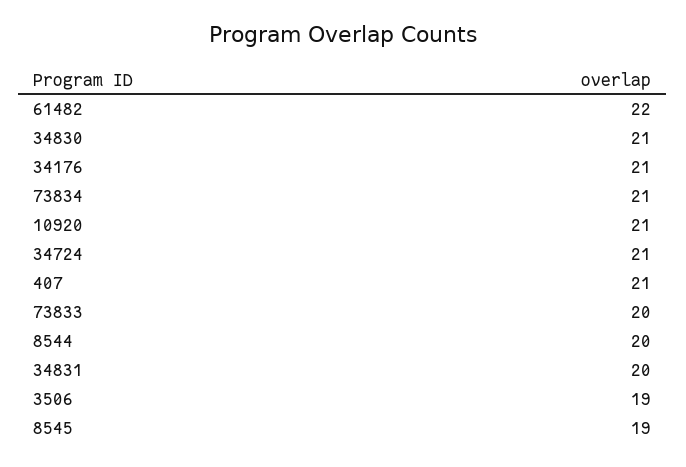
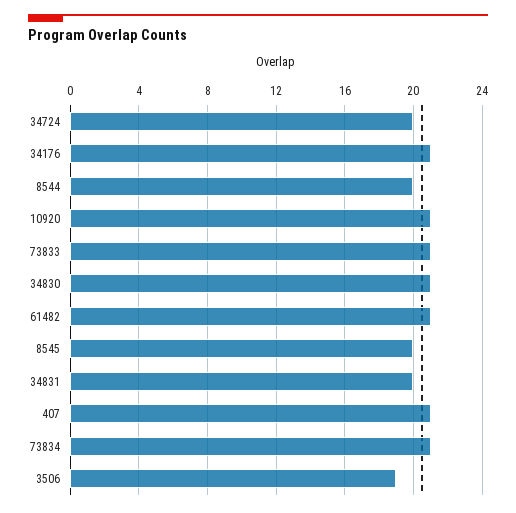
61482: 22 -> 21
34724: 21 -> 20
73833: 20 -> 21
8545: 19 -> 20

